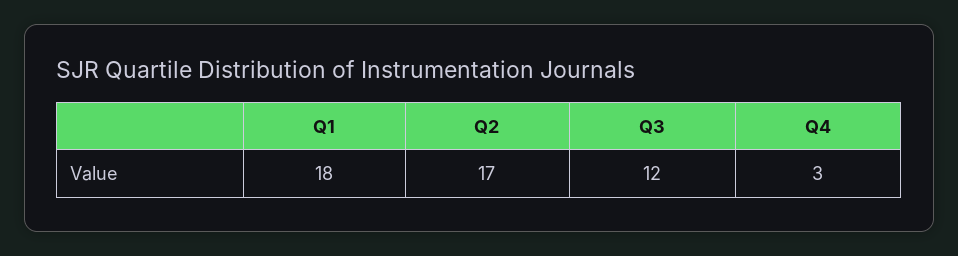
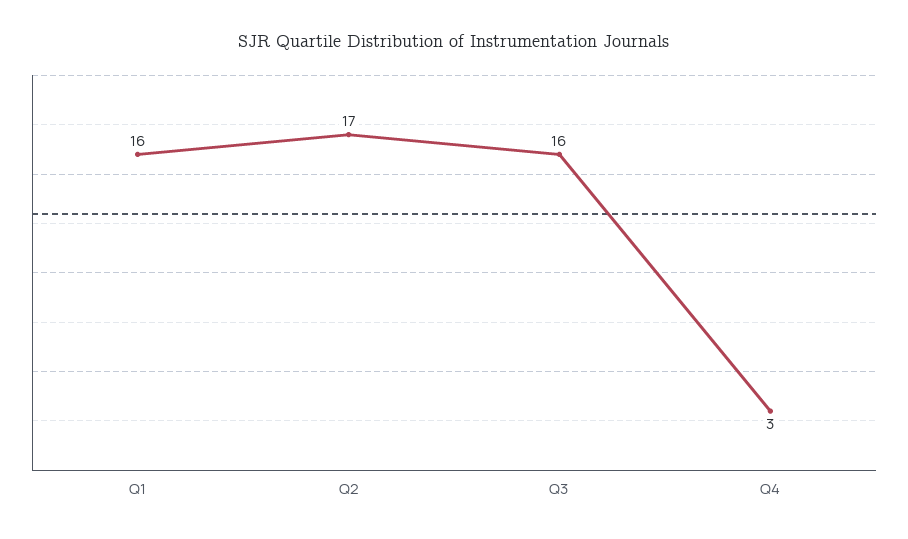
Q1: 18 -> 16
Q3: 12 -> 16

